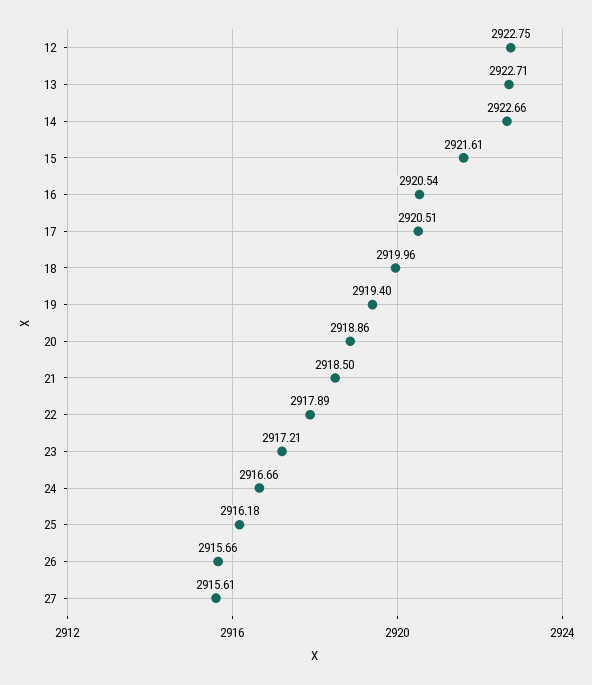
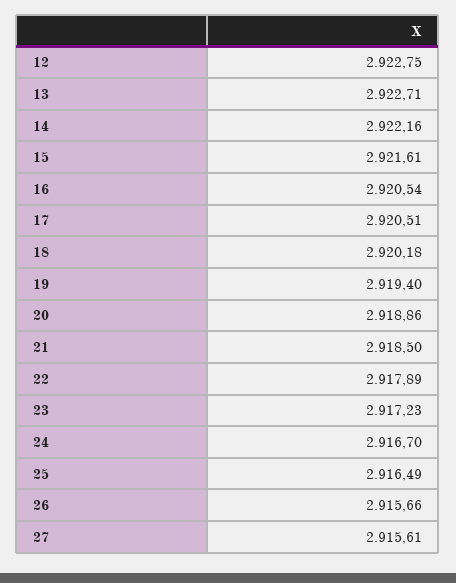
14: 2922.66 -> 2922.16
18: 2919.96 -> 2920.18
23: 2917.21 -> 2917.23
24: 2916.66 -> 2916.7
25: 2916.18 -> 2916.49

